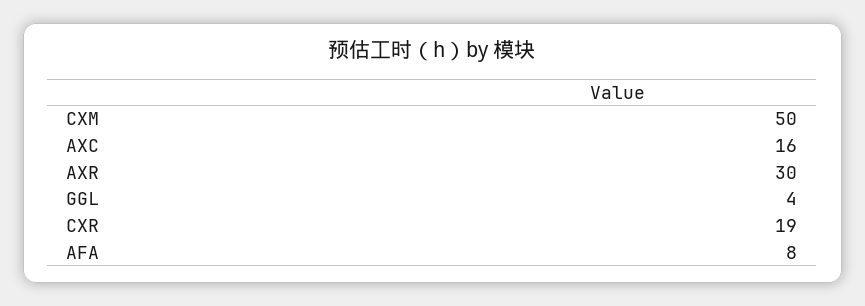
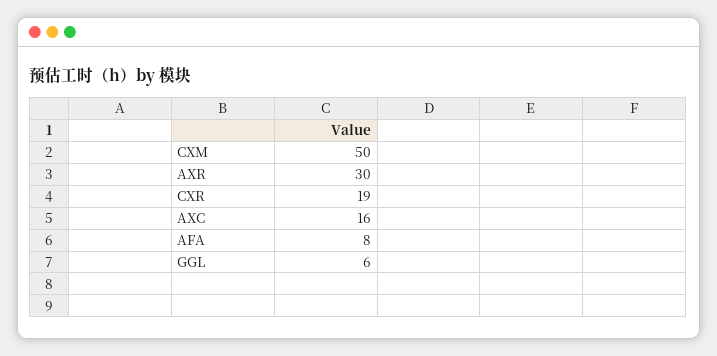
GGL: 4 -> 6

